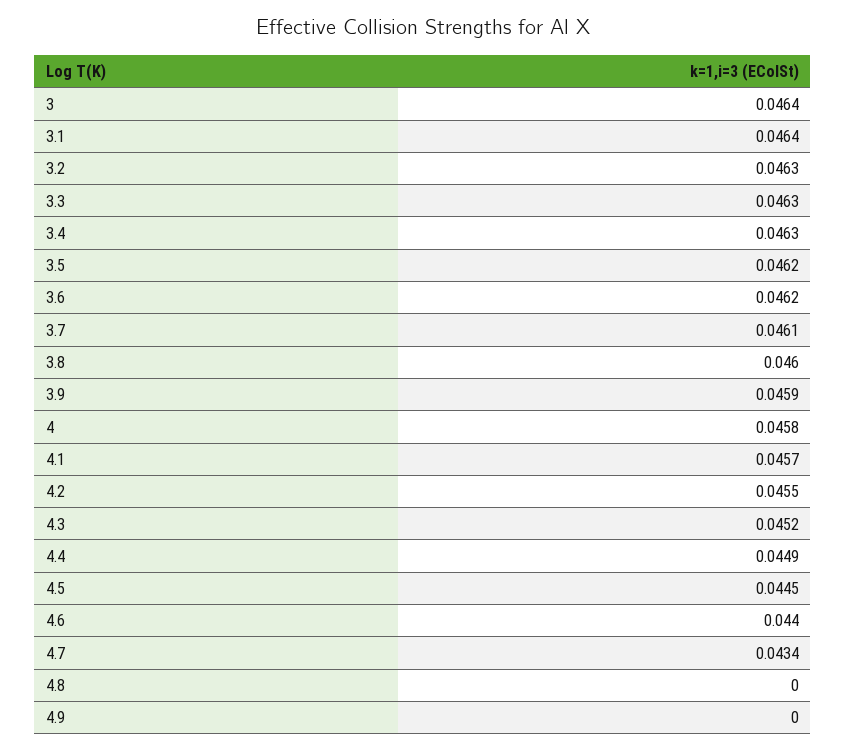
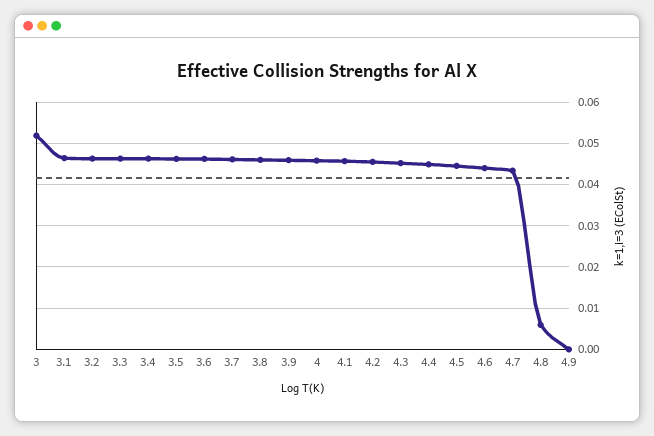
3: 0.0464 -> 0.052
4.8: 0 -> 0.006

